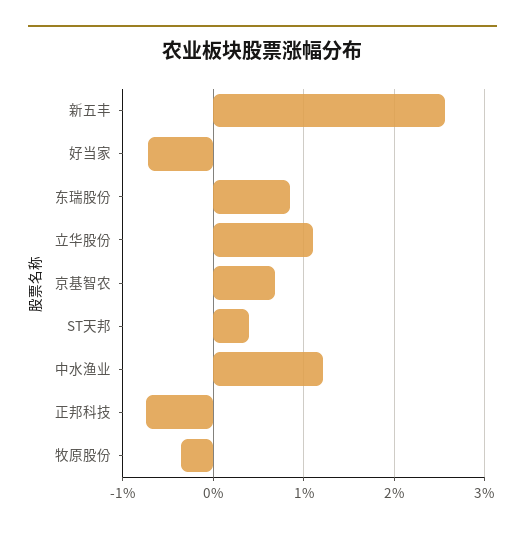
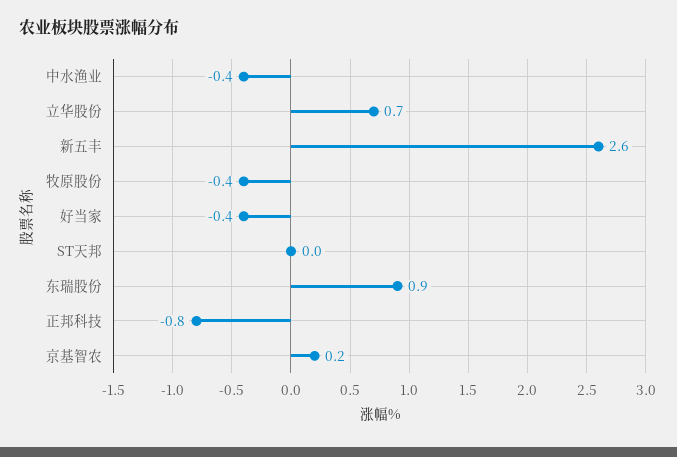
好当家: -0.7 -> -0.4
立华股份: 1.1 -> 0.7
京基智农: 0.7 -> 0.2
ST天邦: 0.4 -> 0
中水渔业: 1.2 -> -0.4

